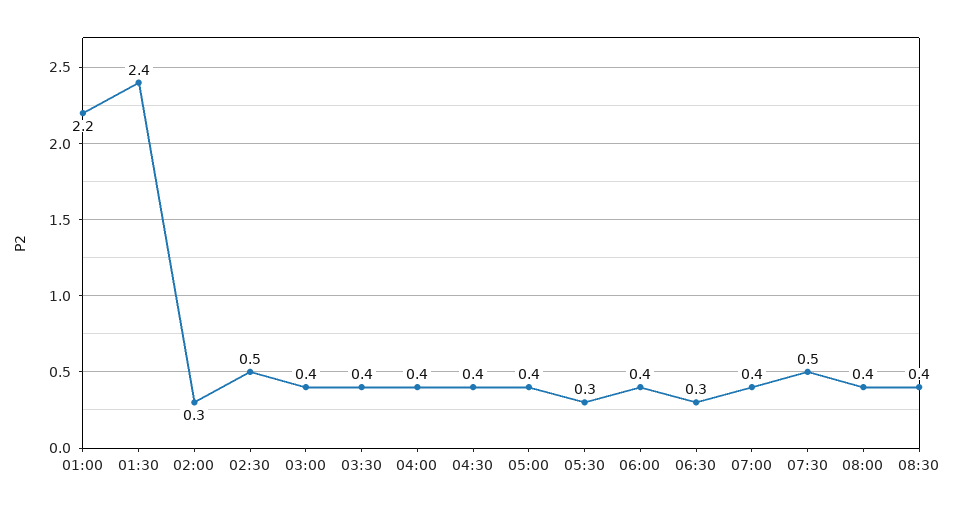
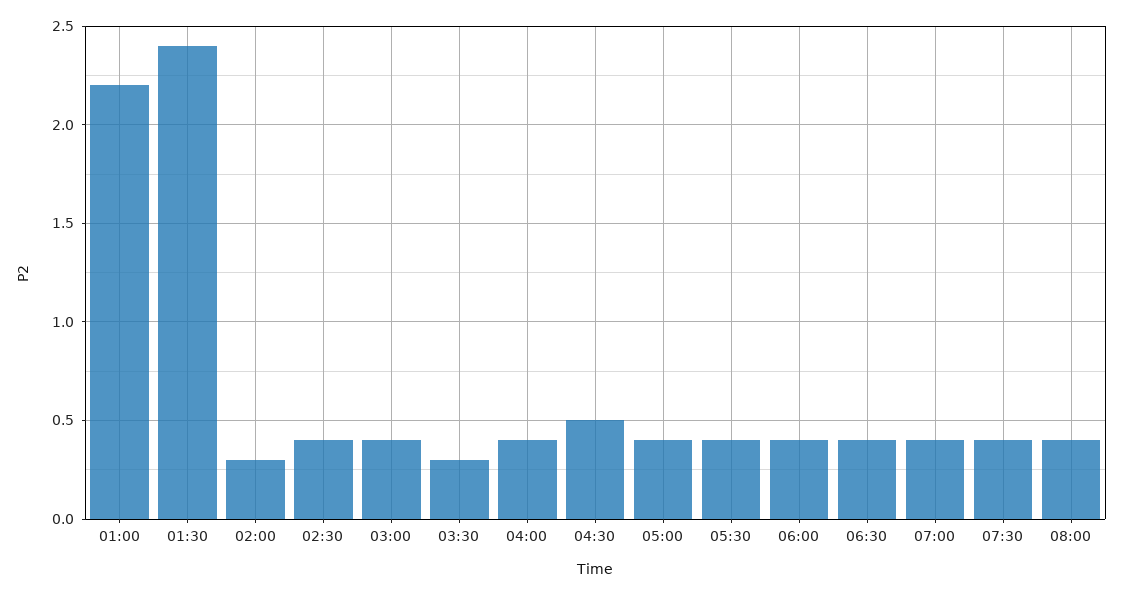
02:30: 0.5 -> 0.4
03:30: 0.4 -> 0.3
04:30: 0.4 -> 0.5
05:30: 0.3 -> 0.4
06:30: 0.3 -> 0.4
07:30: 0.5 -> 0.4
08:30: 0.4 -> none

